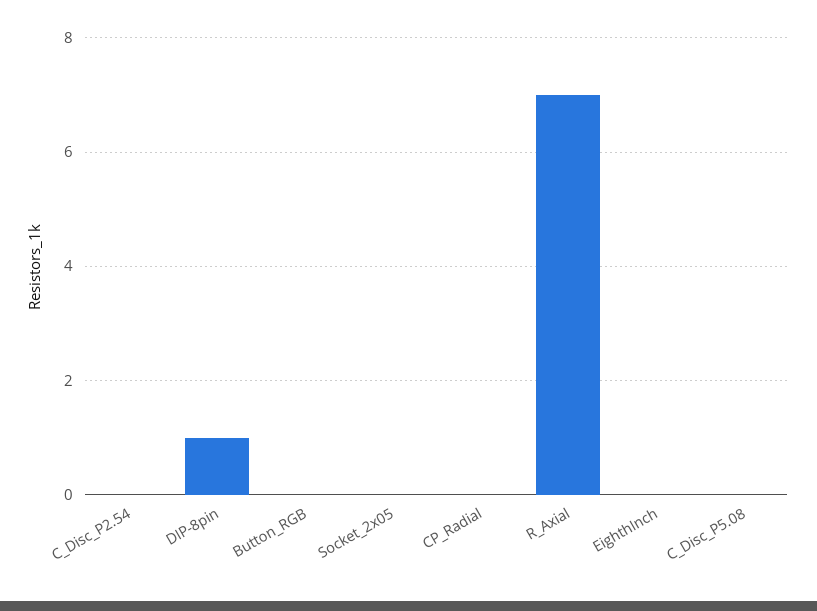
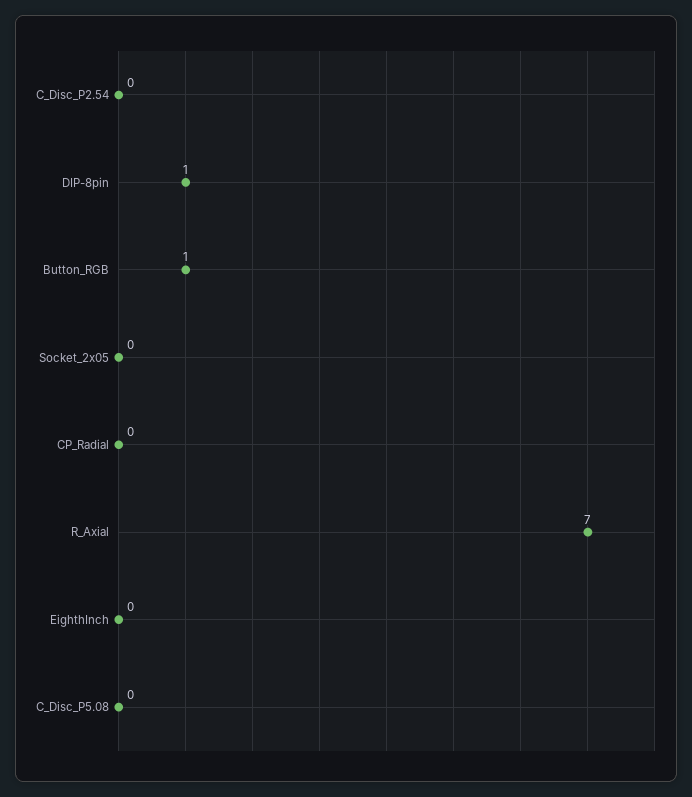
Button_RGB: 0 -> 1

